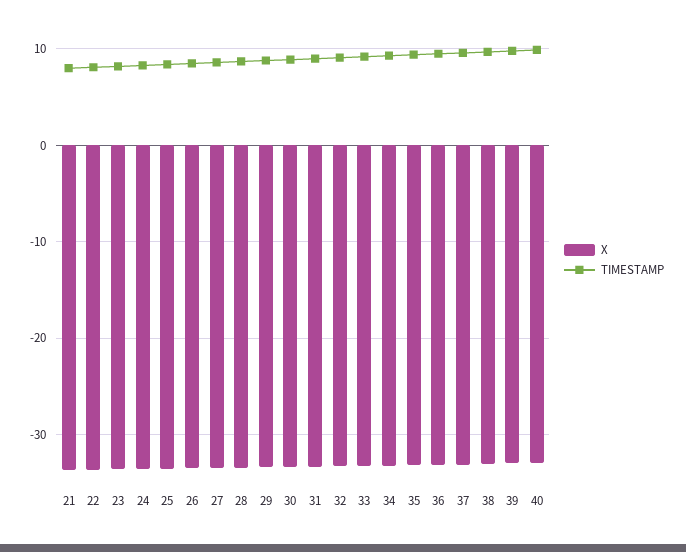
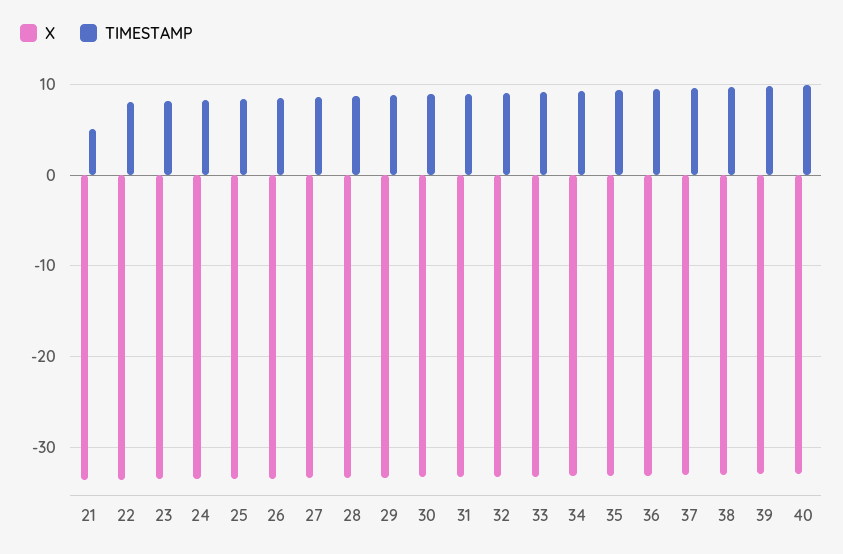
TIMESTAMP, 21: 8 -> 5

